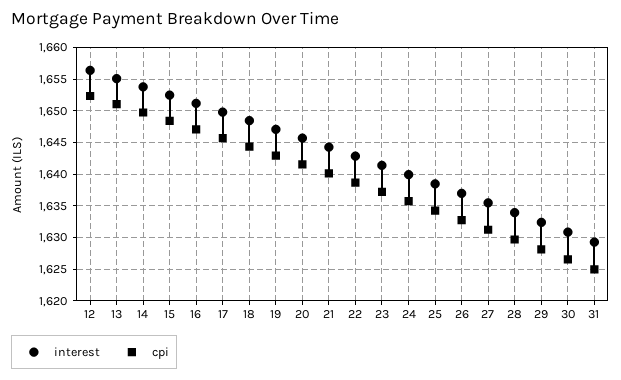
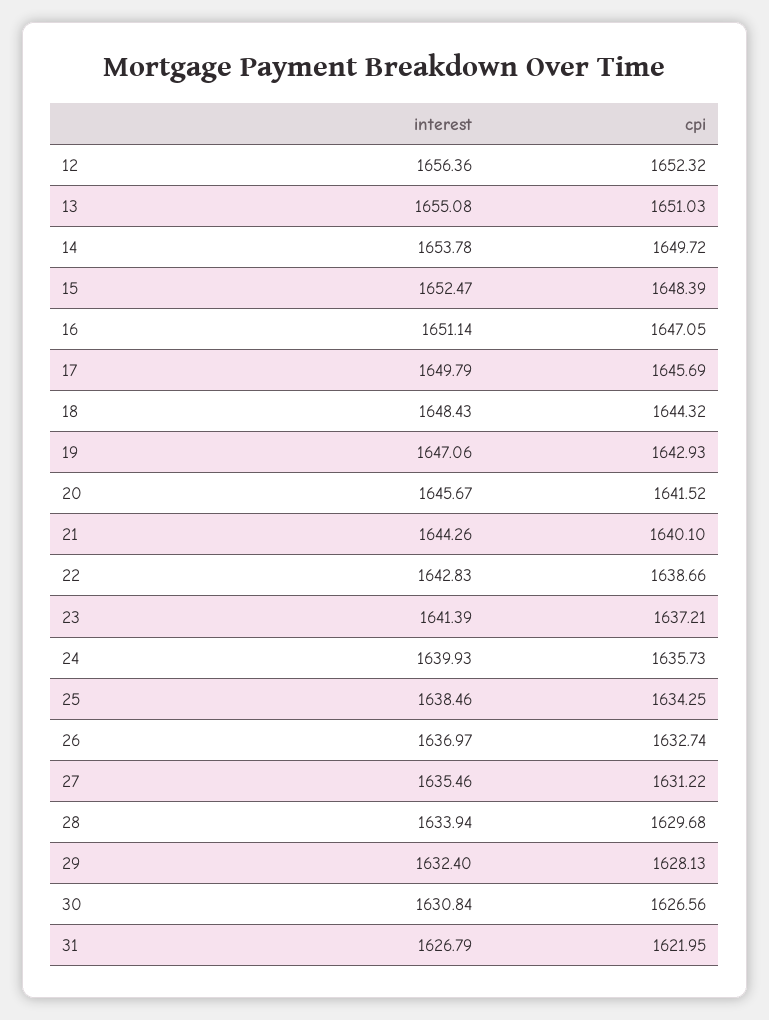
interest, 31: 1629 -> 1626.79
cpi, 31: 1625 -> 1621.95

